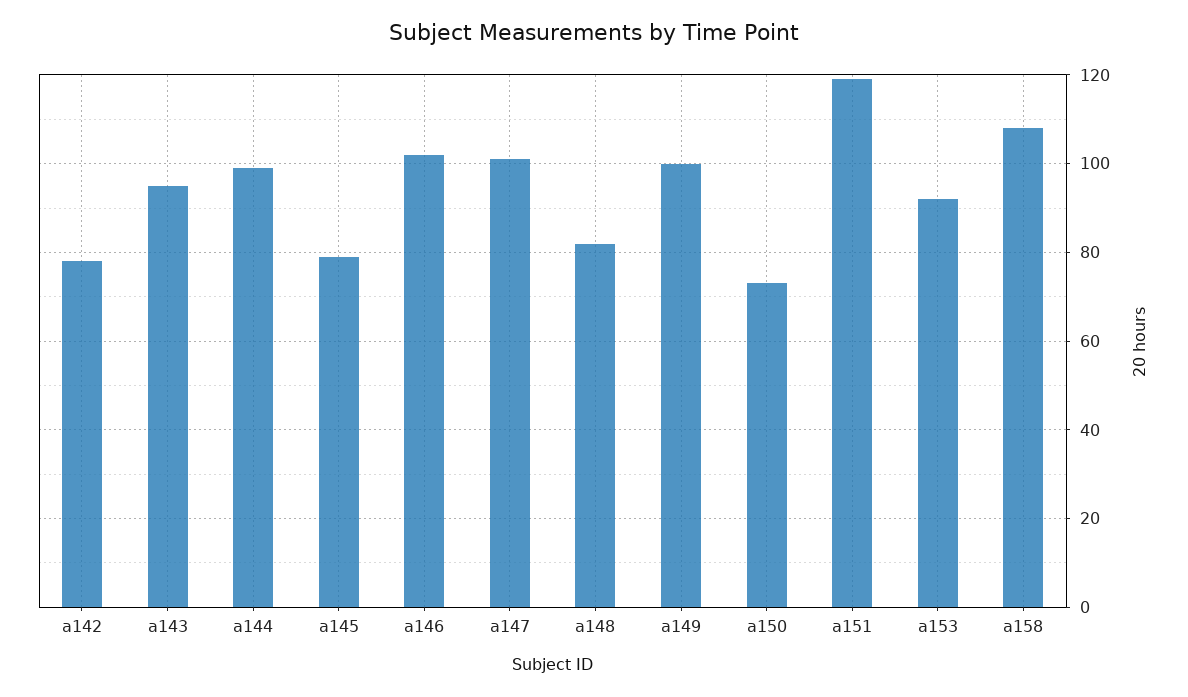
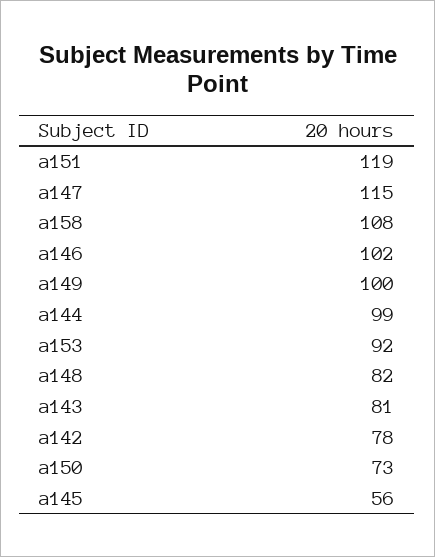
a143: 95 -> 81
a145: 80 -> 56
a147: 100 -> 115

